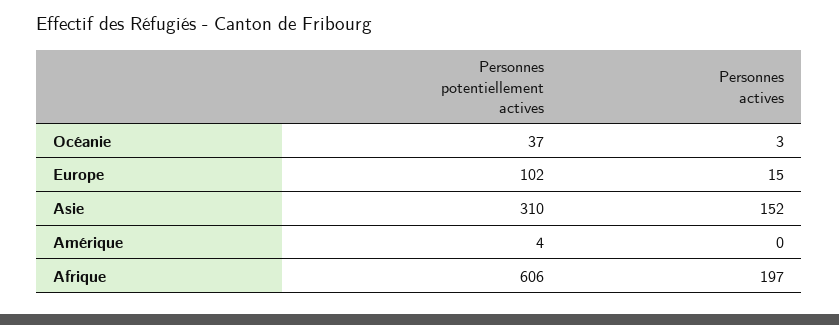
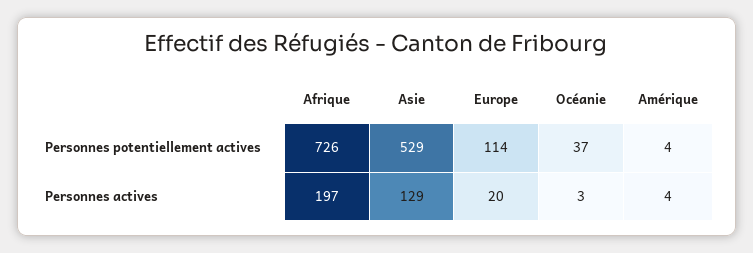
Personnes potentiellement actives, Europe: 102 -> 114
Personnes actives, Europe: 15 -> 20
Personnes potentiellement actives, Asie: 310 -> 529
Personnes actives, Asie: 152 -> 129
Personnes actives, Amérique: 0 -> 4
Personnes potentiellement actives, Afrique: 606 -> 726

